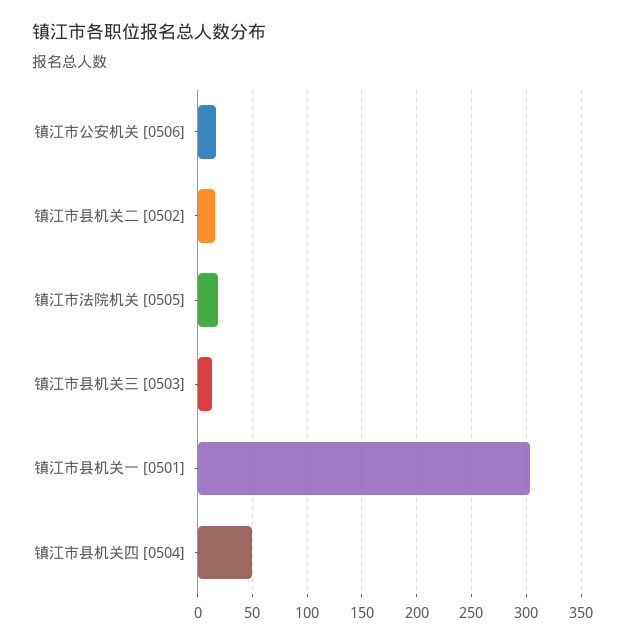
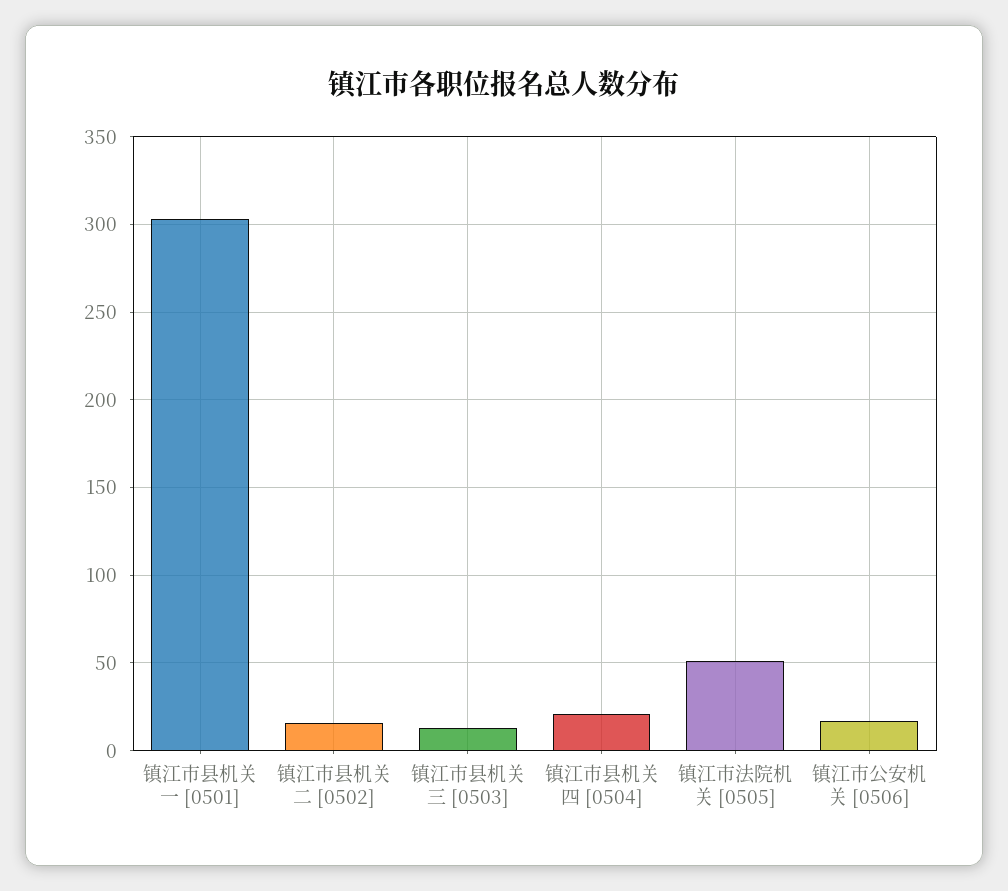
镇江市法院机关 [0505]: 20 -> 50
镇江市县机关四 [0504]: 50 -> 20

